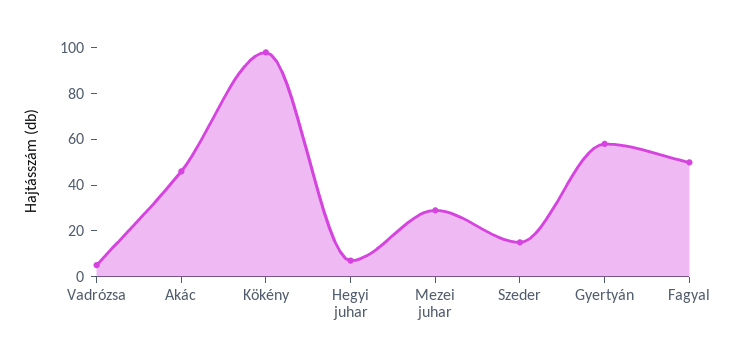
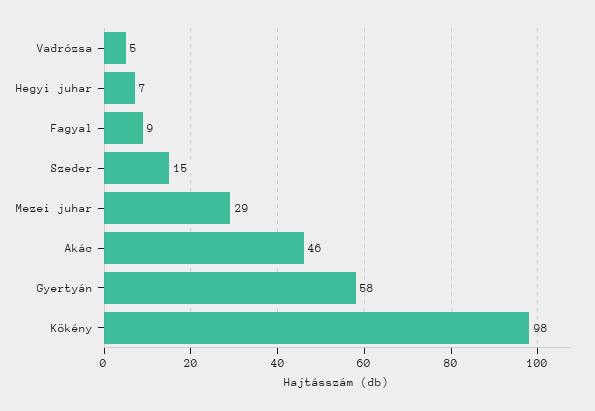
Fagyal: 50 -> 9

